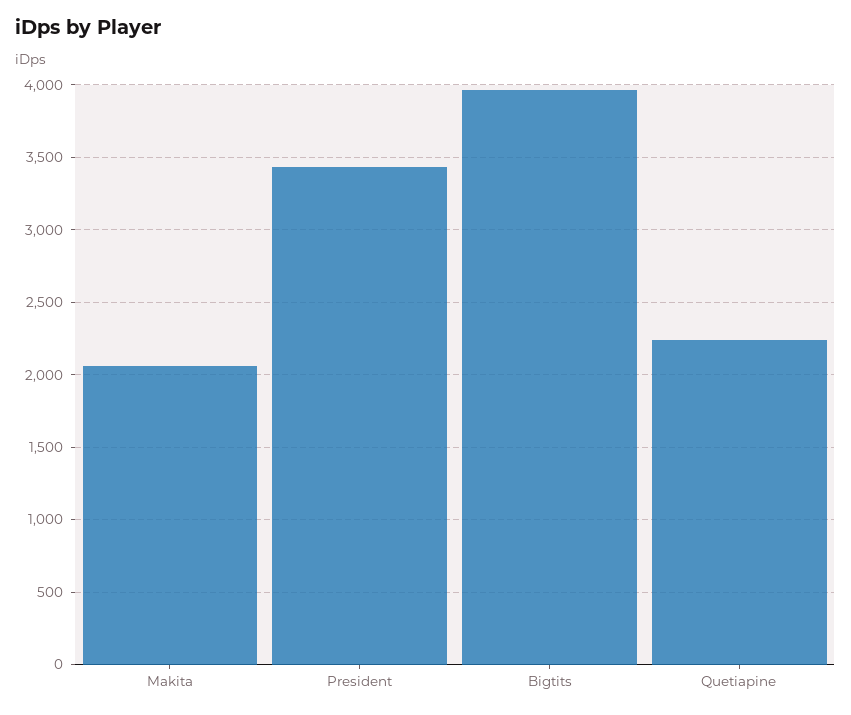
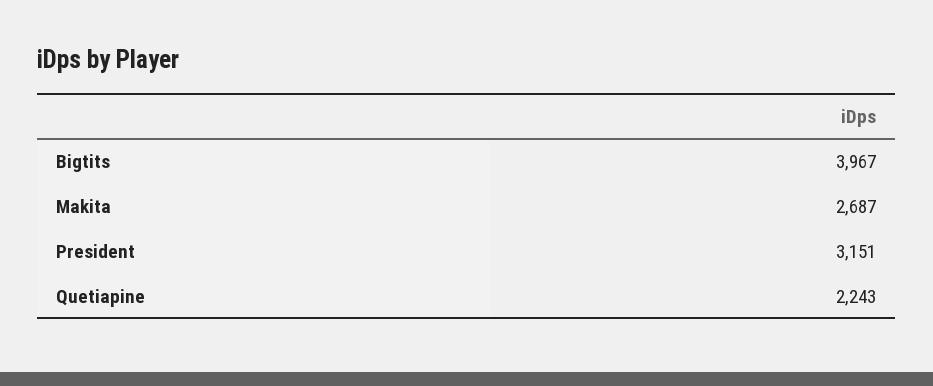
Makita: 2050 -> 2687
President: 3450 -> 3151

